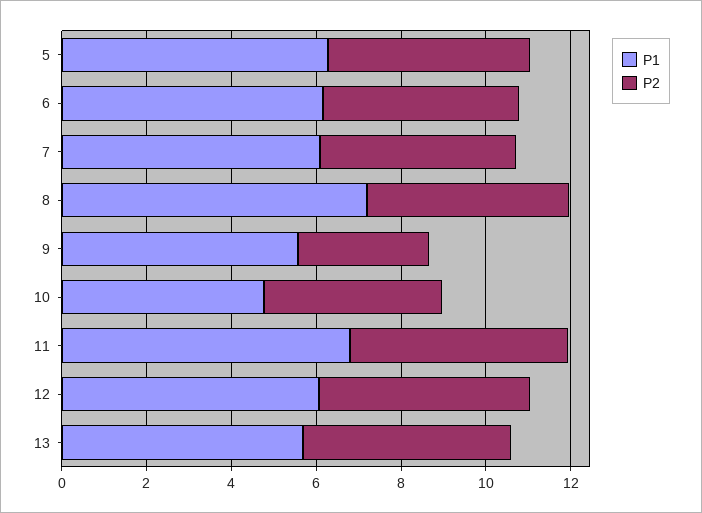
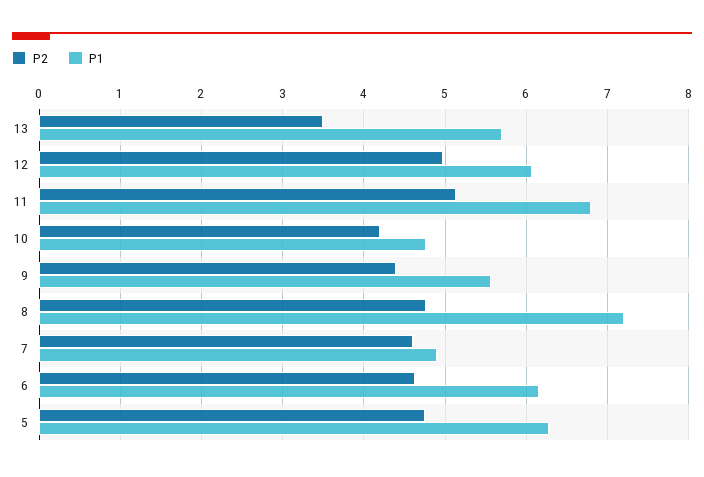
P1, 7: 6 -> 4.9
P2, 9: 3 -> 4.4
P2, 13: 5 -> 3.5

